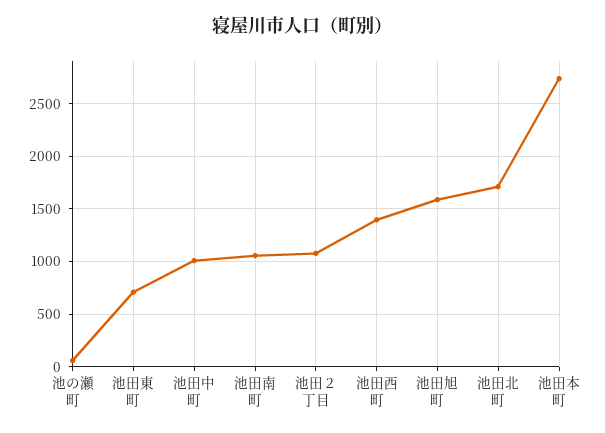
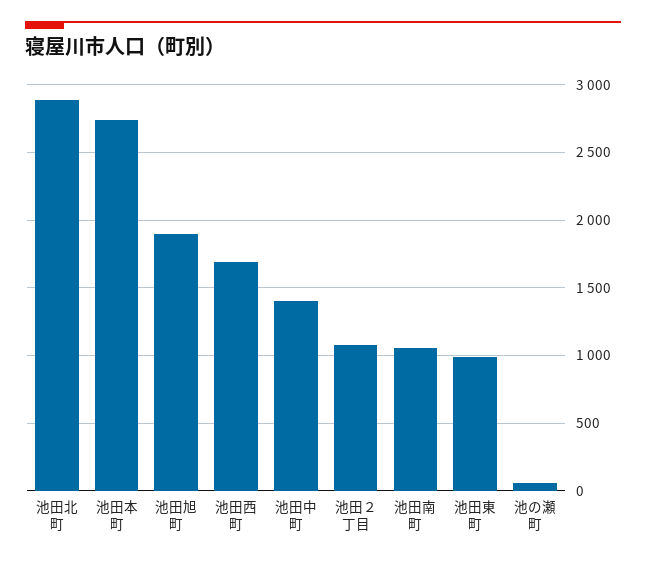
池田東町: 700 -> 1000
池田中町: 1000 -> 1400
池田西町: 1400 -> 1700
池田旭町: 1600 -> 1900
池田北町: 1700 -> 2900

